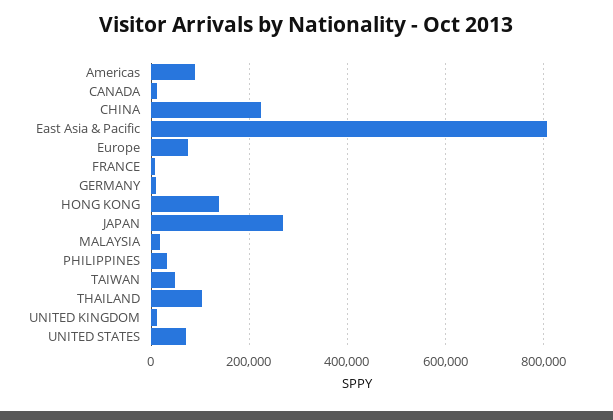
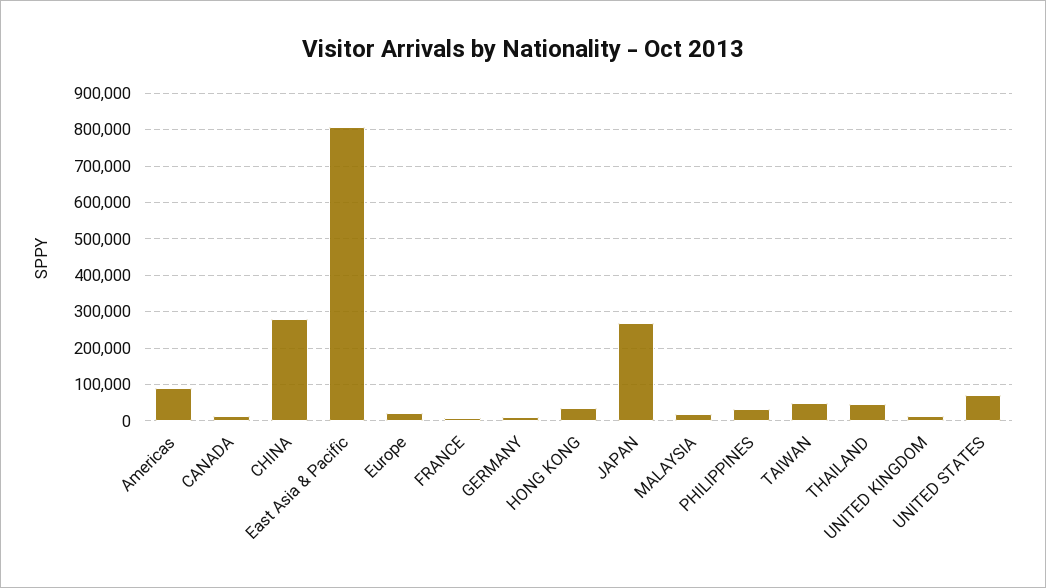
CHINA: 220000 -> 280000
Europe: 80000 -> 20000
HONG KONG: 140000 -> 40000
THAILAND: 100000 -> 40000

